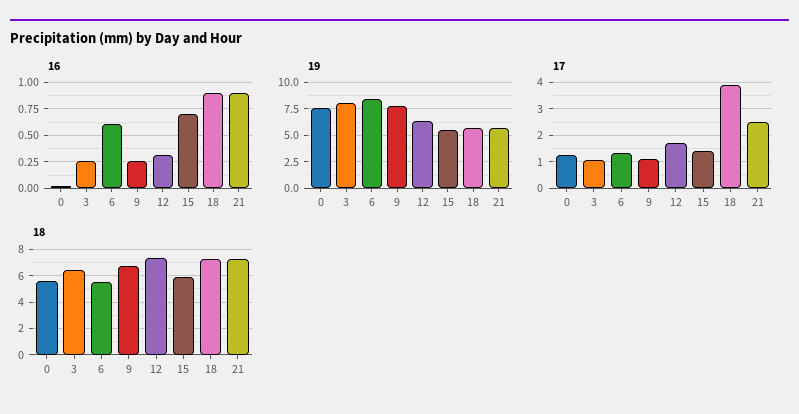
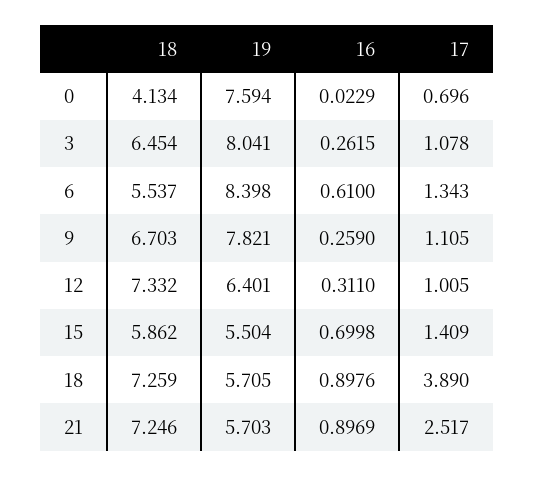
17, 0: 1.25 -> 0.696
17, 12: 1.75 -> 1.005
18, 0: 5.5 -> 4.134

